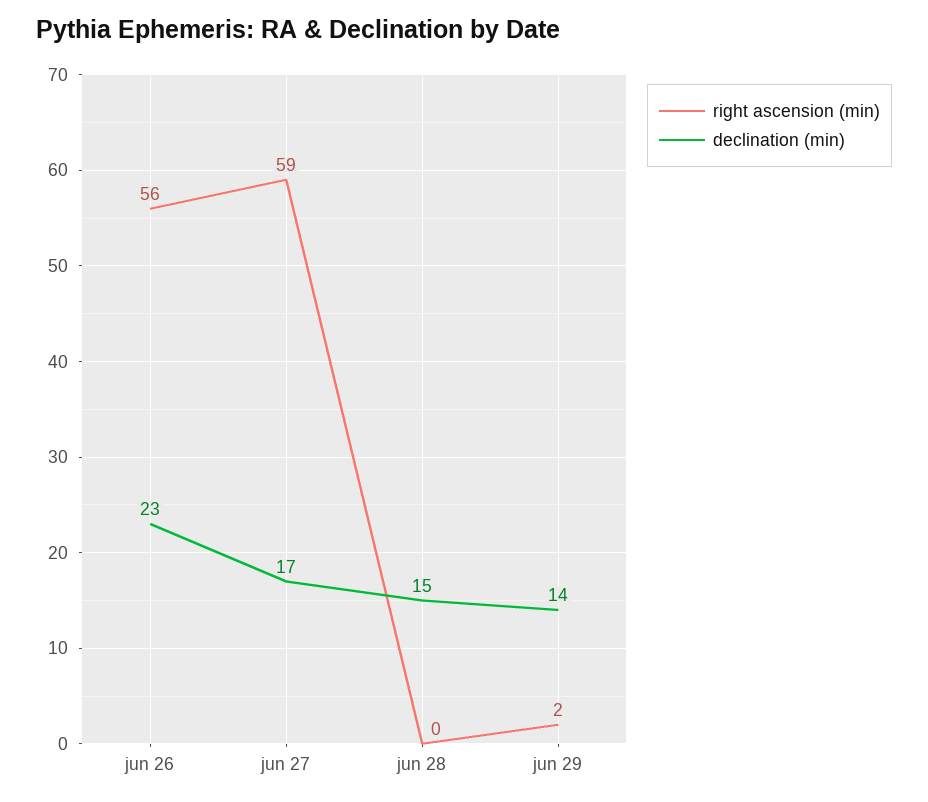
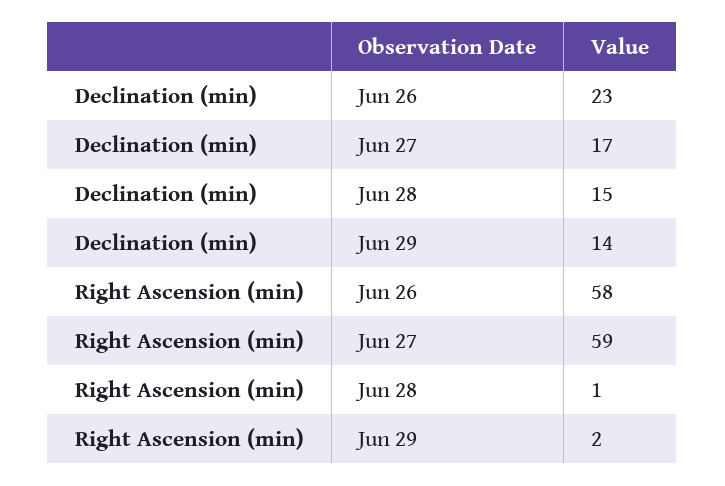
right ascension (min), jun 26: 56 -> 58
right ascension (min), jun 28: 0 -> 1

